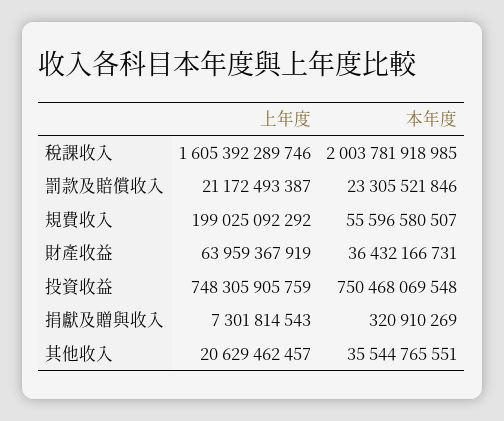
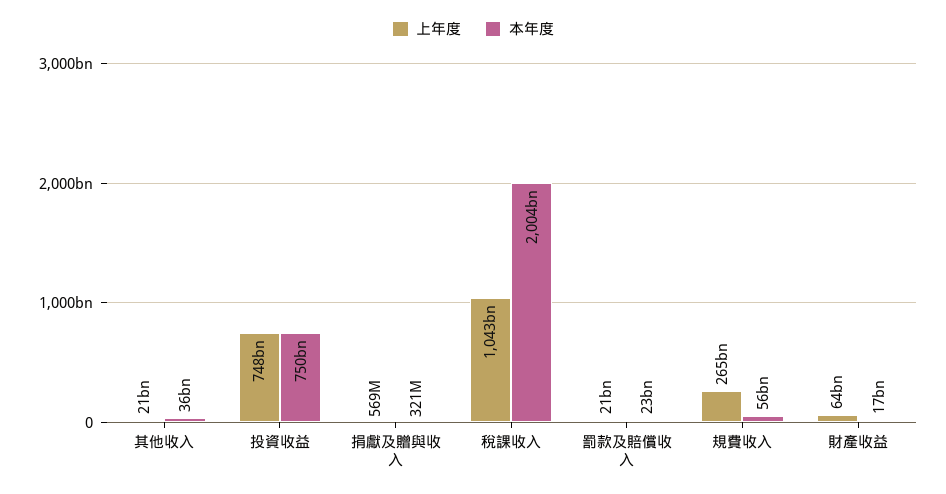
上年度, 稅課收入: 1605392289746 -> 1043000000000
上年度, 規費收入: 199025092292 -> 265000000000
本年度, 財產收益: 36432166731 -> 17000000000
上年度, 捐獻及贈與收入: 7301814543 -> 569000000

